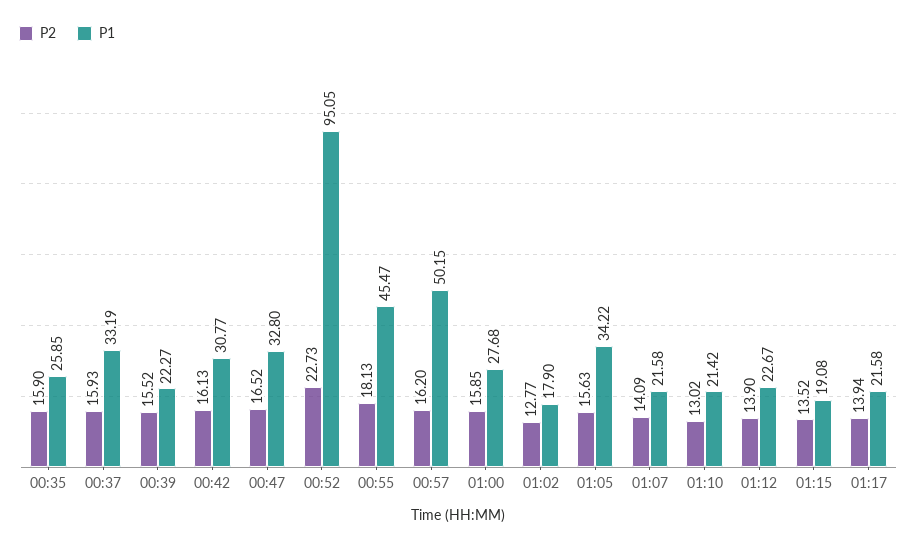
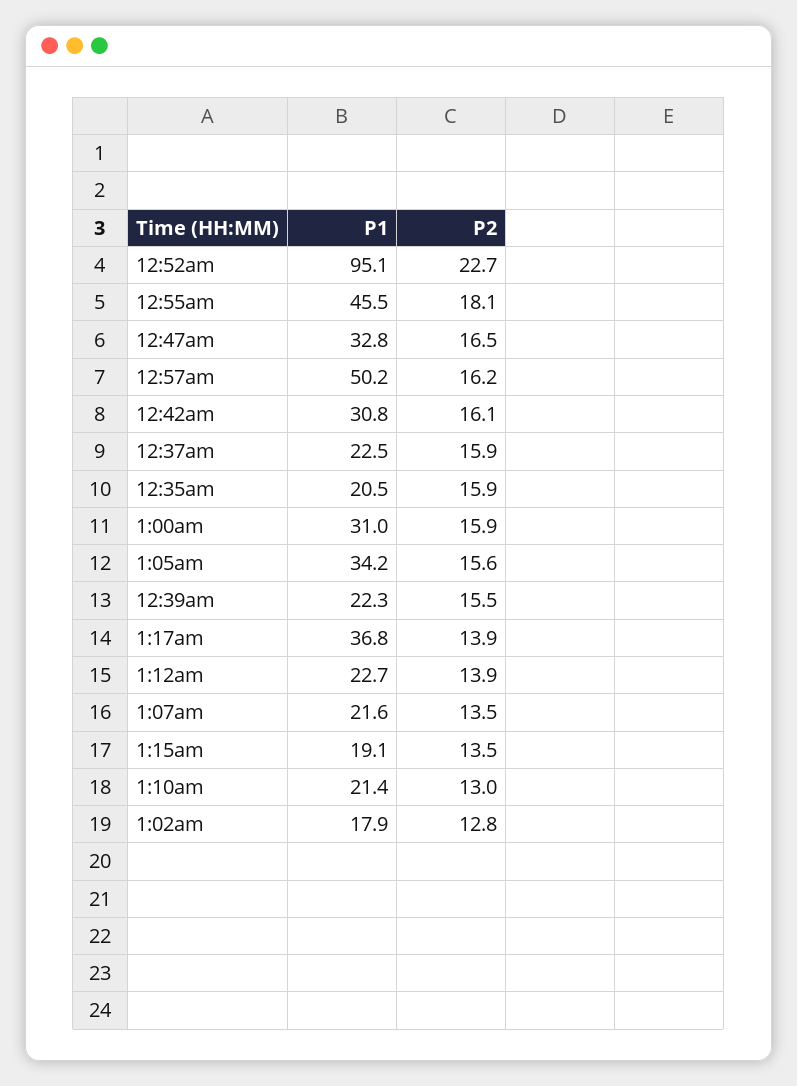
P1, 00:35: 25.85 -> 20.5
P1, 00:37: 33.19 -> 22.5
P1, 01:00: 27.68 -> 31
P2, 01:07: 14.09 -> 13.5
P1, 01:17: 21.58 -> 36.8

